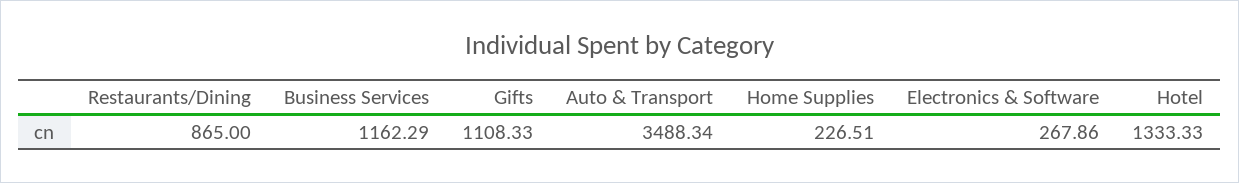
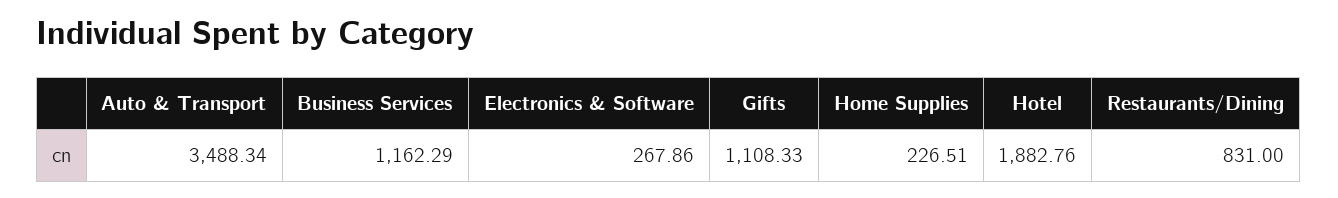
Restaurants/Dining: 865 -> 831
Hotel: 1333.33 -> 1882.76

